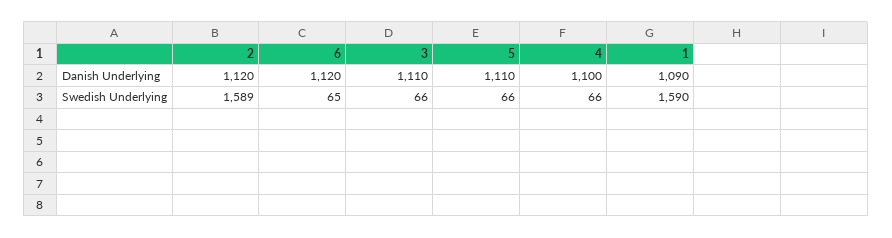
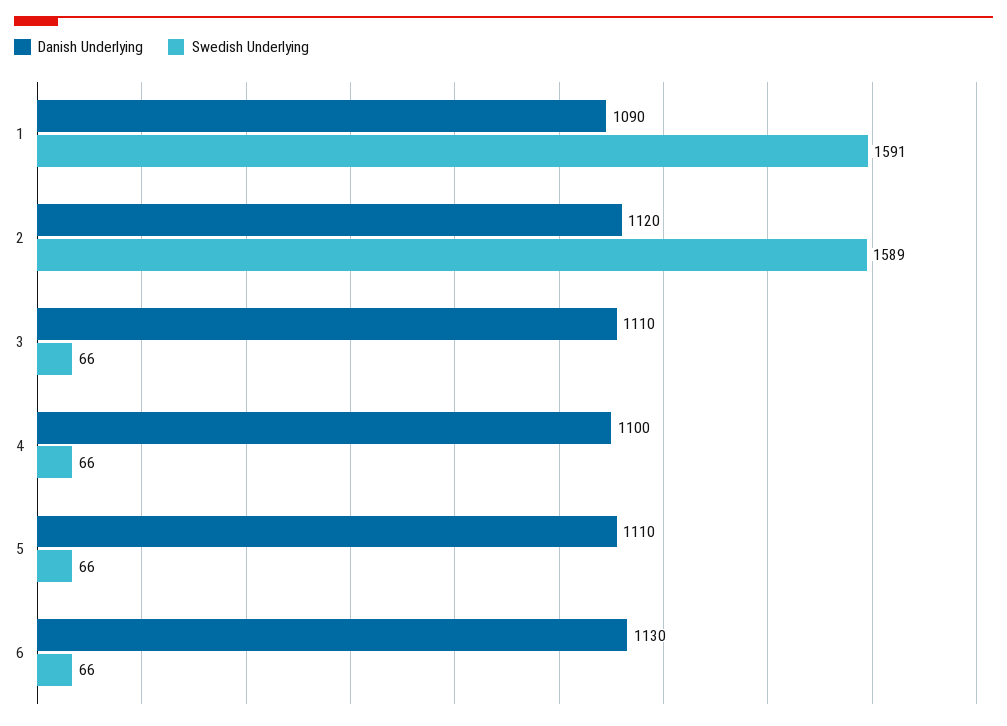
Danish Underlying, 6: 1120 -> 1130
Swedish Underlying, 6: 65 -> 66
Swedish Underlying, 1: 1590 -> 1591

